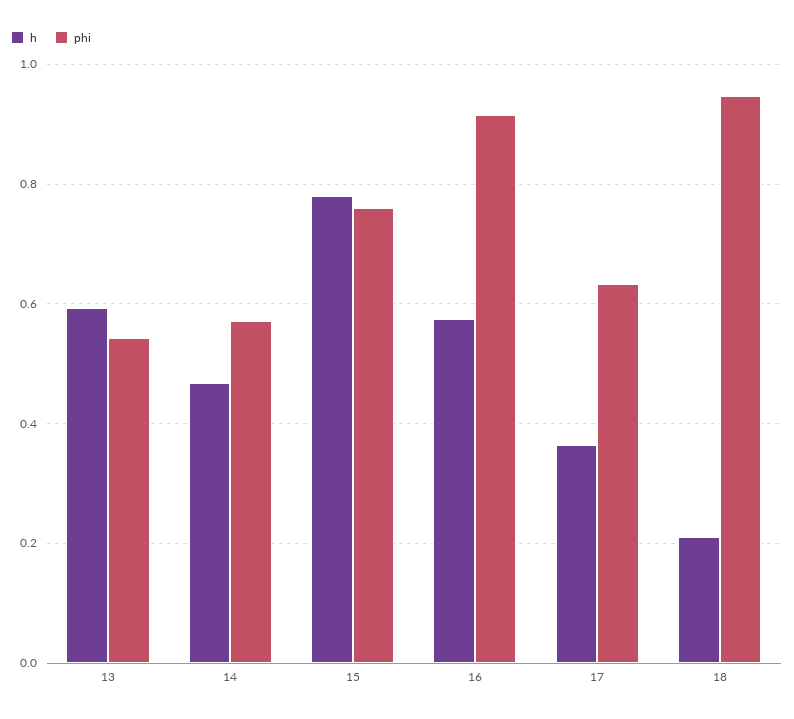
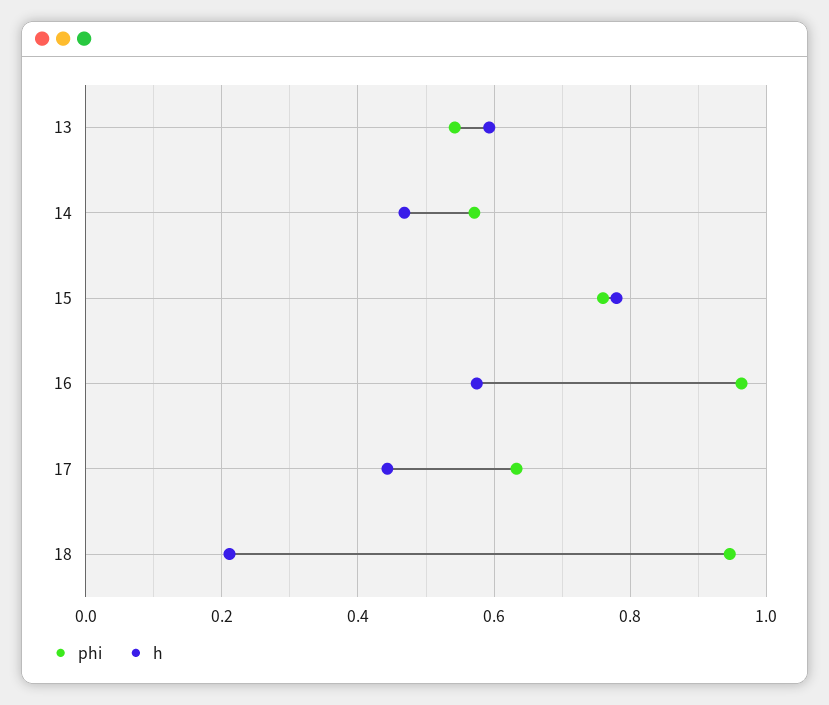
phi, 16: 0.92 -> 0.96
h, 17: 0.36 -> 0.44

